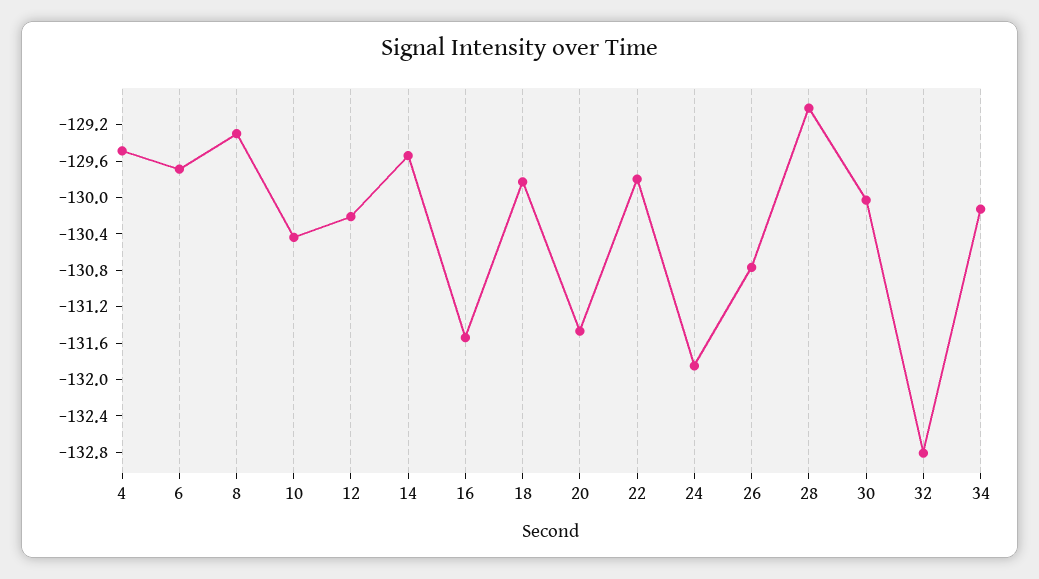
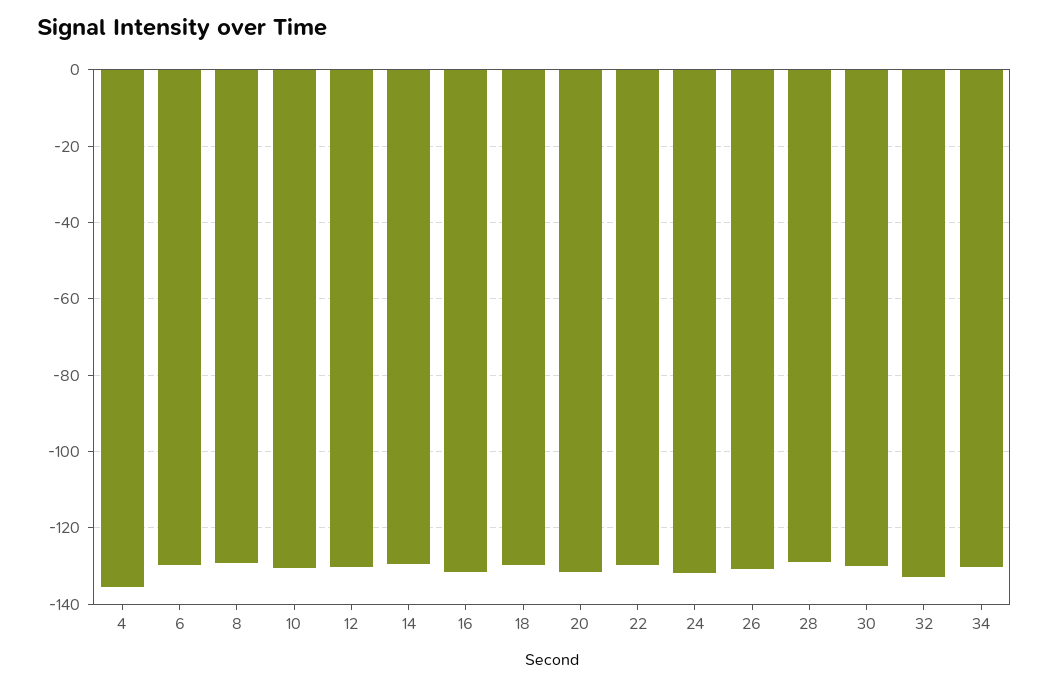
4: -129.5 -> -136

